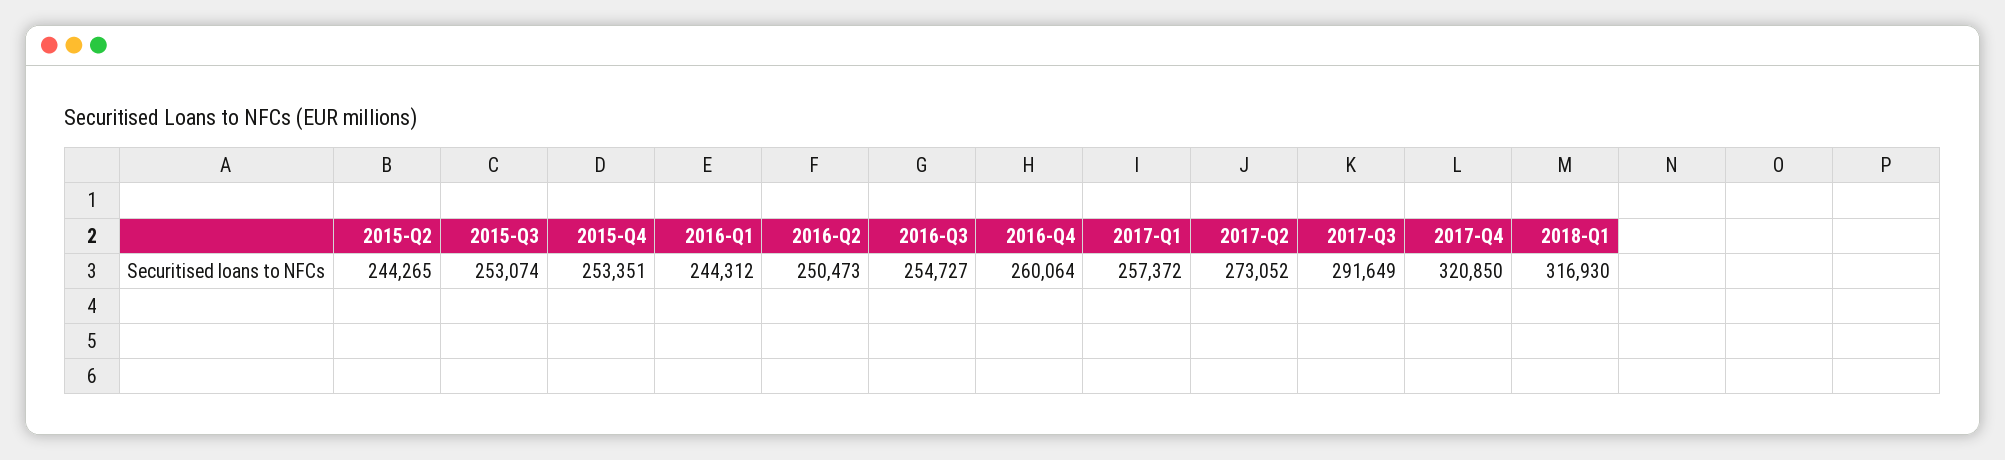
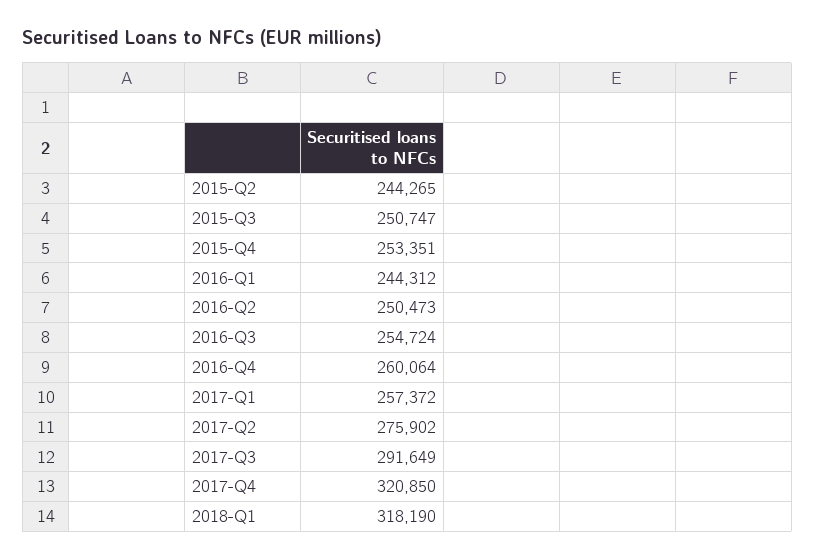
2015-Q3: 253074 -> 250747
2016-Q3: 254727 -> 254724
2017-Q2: 273052 -> 275902
2018-Q1: 316930 -> 318190

